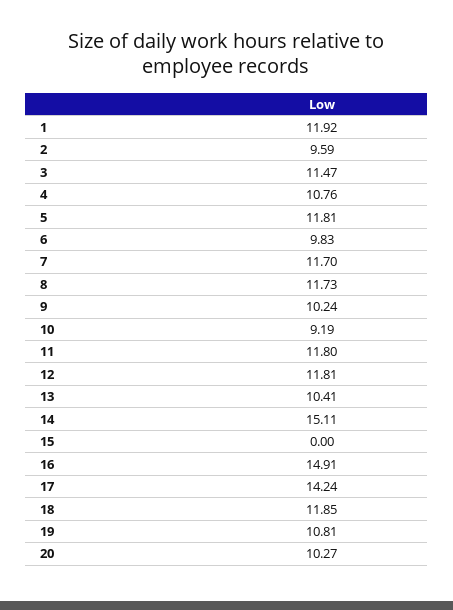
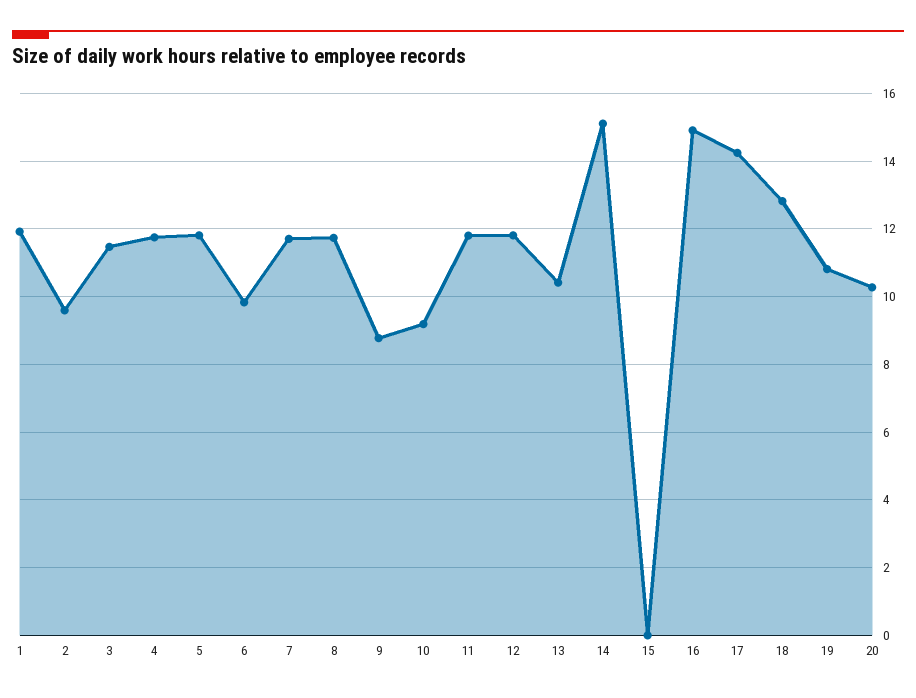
4: 10.76 -> 11.8
9: 10.24 -> 8.8
18: 11.85 -> 12.8

